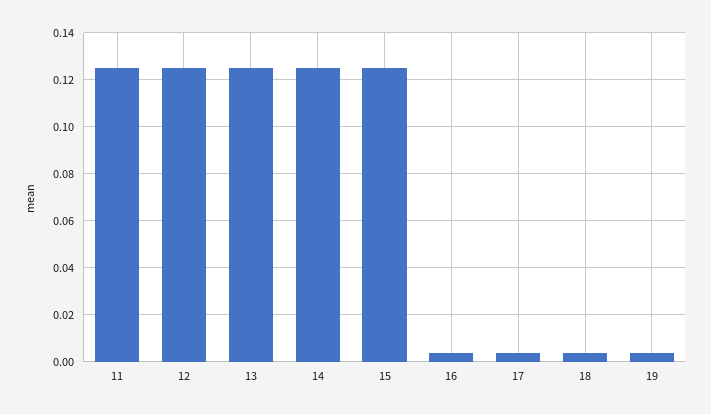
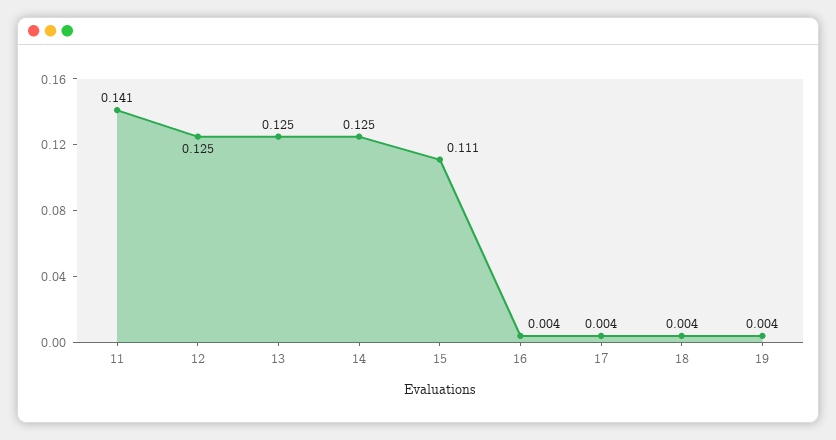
11: 0.125 -> 0.141
15: 0.125 -> 0.111

